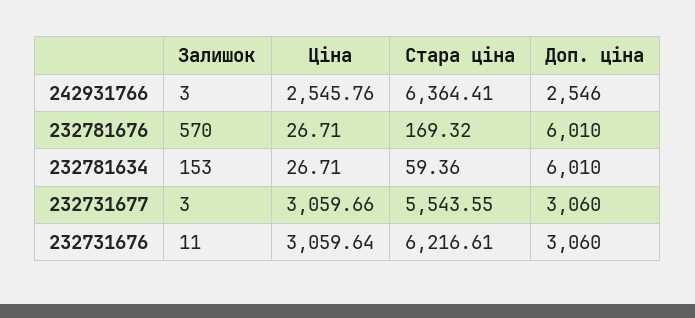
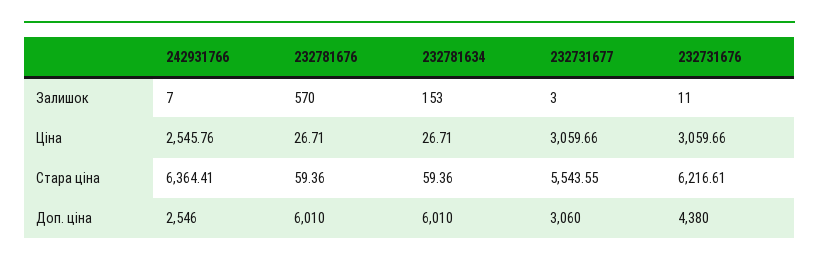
Залишок, 242931766: 3 -> 7
Стара ціна, 232781676: 169.32 -> 59.36
Ціна, 232731676: 3059.64 -> 3059.66
Доп. ціна, 232731676: 3060 -> 4380

